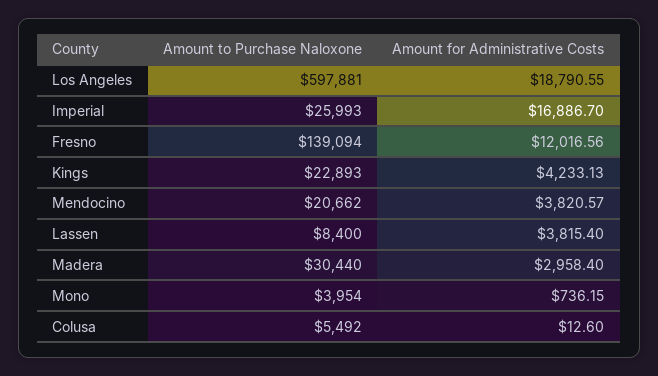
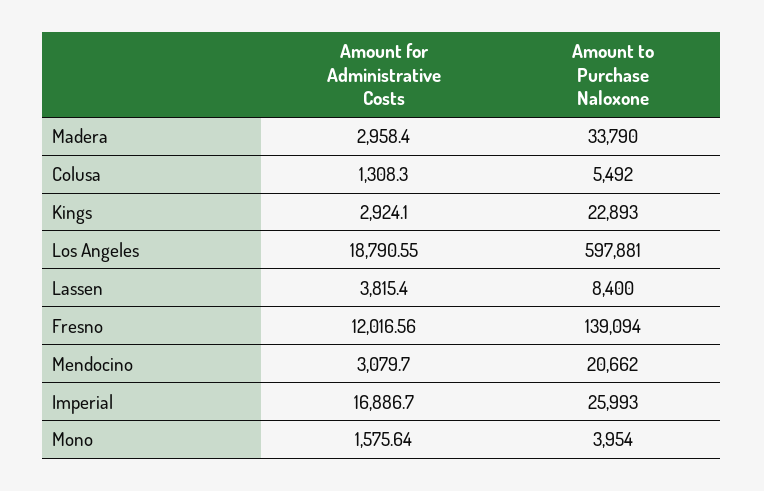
Amount for Administrative Costs, Kings: 4233.13 -> 2924.1
Amount for Administrative Costs, Mendocino: 3820.57 -> 3079.7
Amount to Purchase Naloxone, Madera: 30440 -> 33790
Amount for Administrative Costs, Mono: 736.15 -> 1575.64
Amount for Administrative Costs, Colusa: 12.6 -> 1308.3

